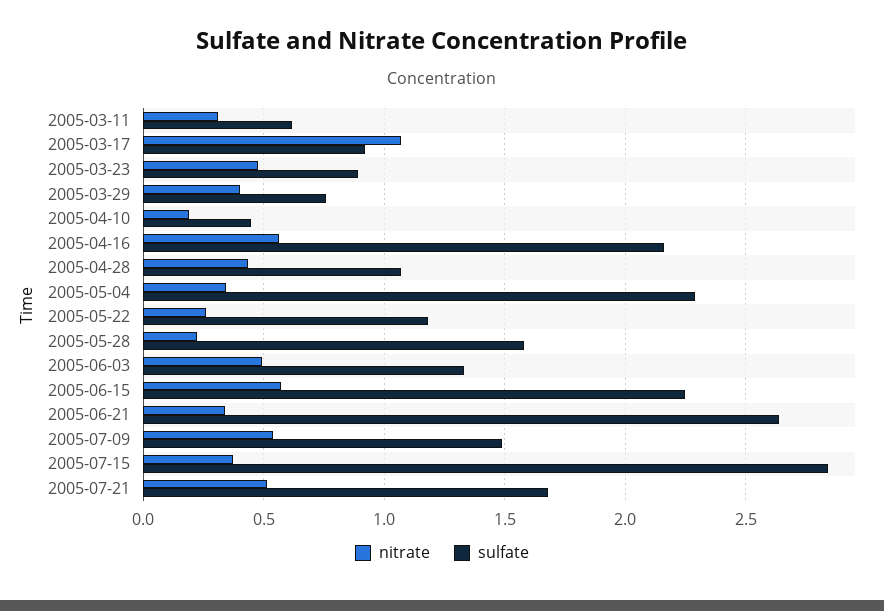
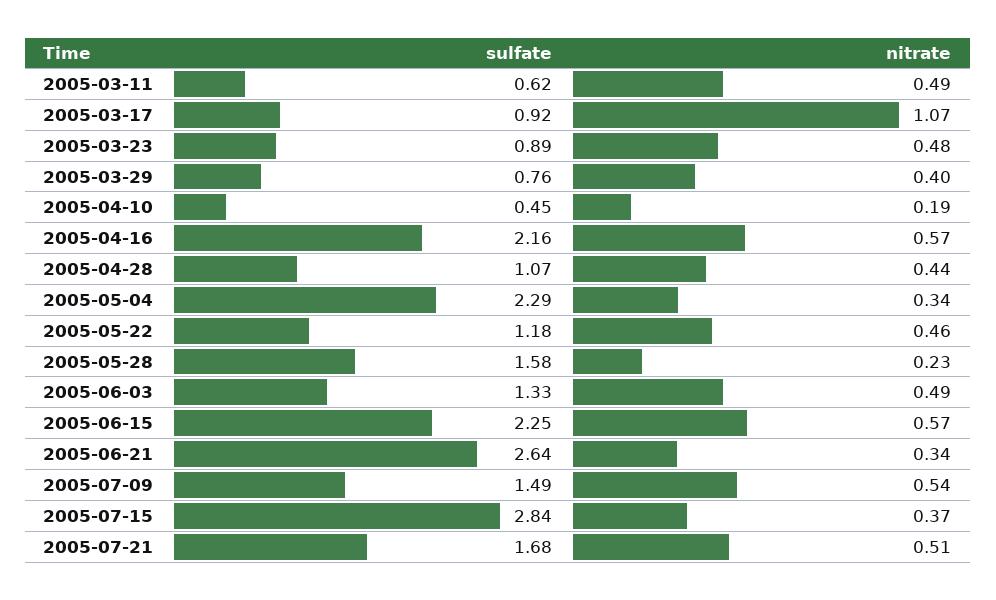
nitrate, 2005-03-11: 0.3 -> 0.49
nitrate, 2005-05-22: 0.25 -> 0.46

